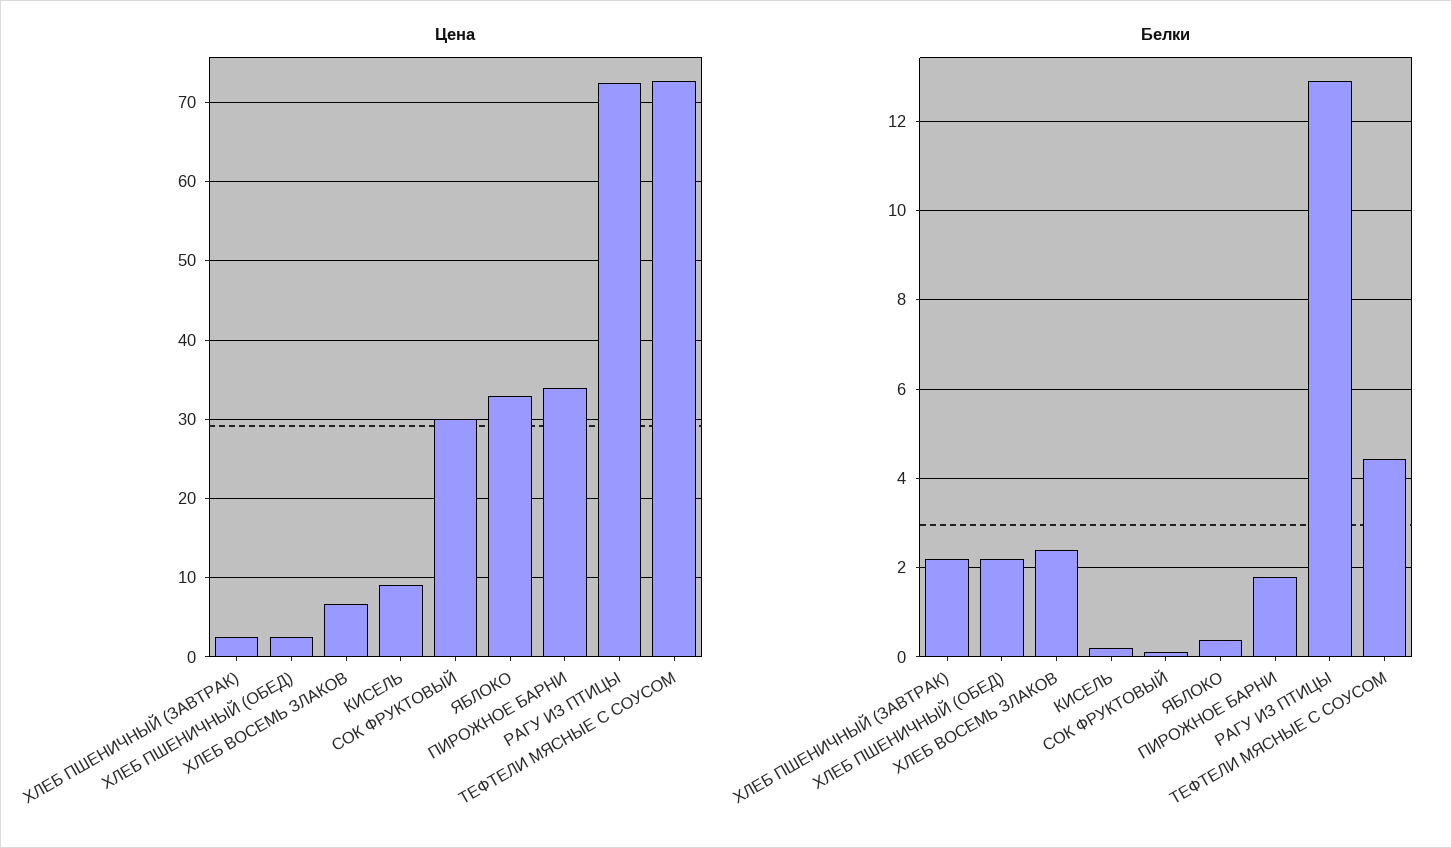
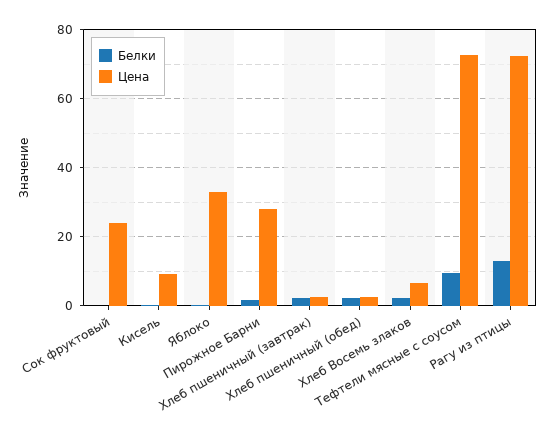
Цена, СОК ФРУКТОВЫЙ: 30 -> 24
Цена, ПИРОЖНОЕ БАРНИ: 34 -> 28
Белки, ТЕФТЕЛИ МЯСНЫЕ С СОУСОМ: 4.4 -> 10

